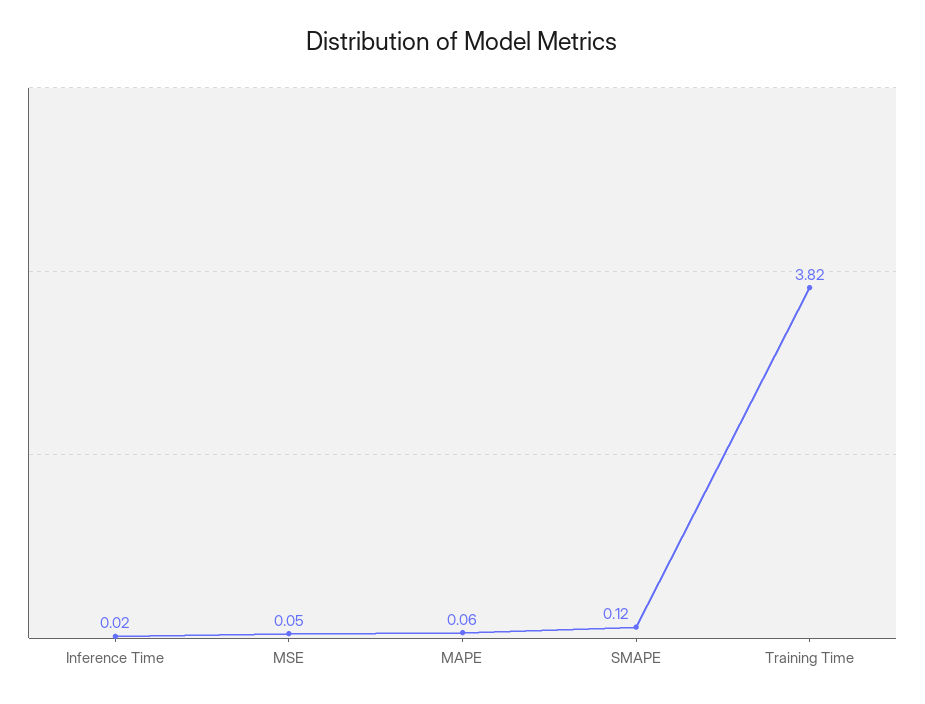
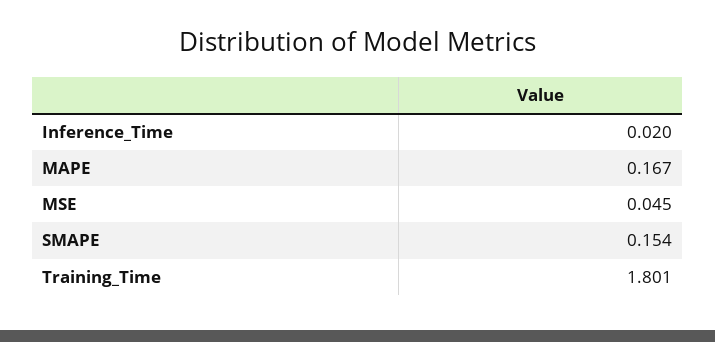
MAPE: 0.06 -> 0.167
SMAPE: 0.12 -> 0.154
Training Time: 3.82 -> 1.801

